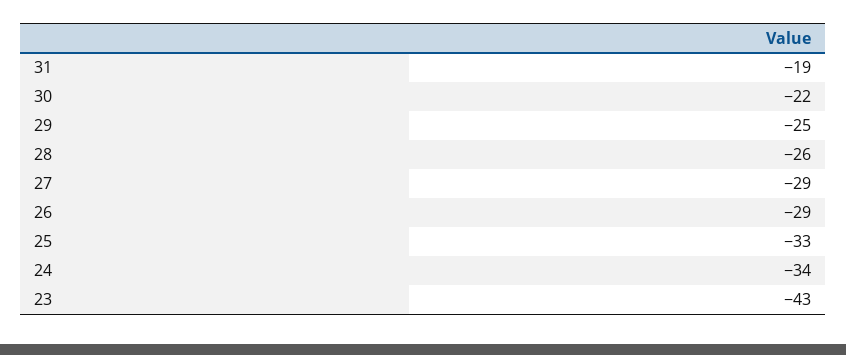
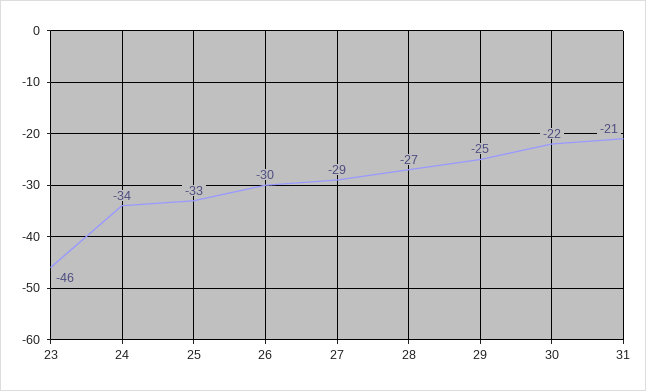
31: -19 -> -21
28: -26 -> -27
26: -29 -> -30
23: -43 -> -46

